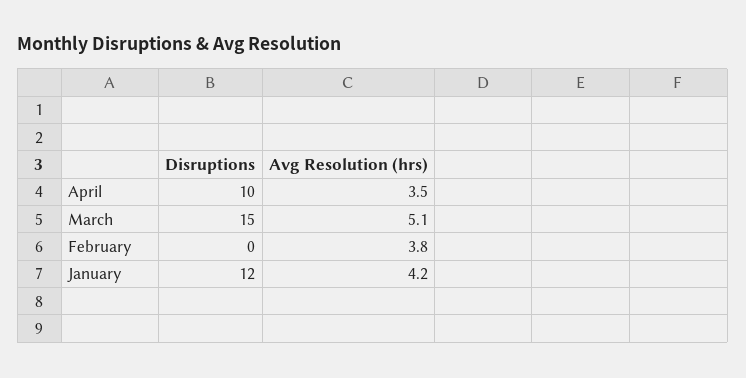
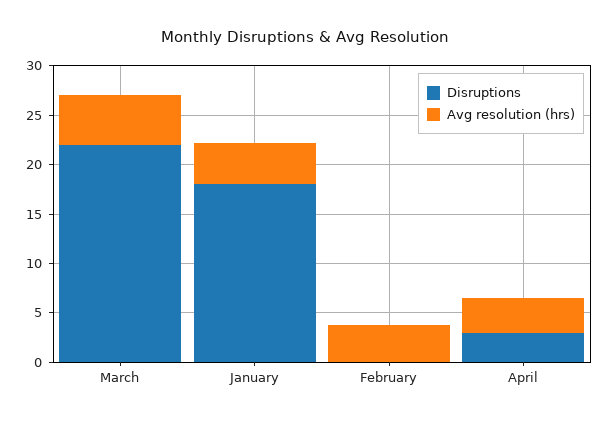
Disruptions, April: 10 -> 3
Disruptions, March: 15 -> 22
Disruptions, January: 12 -> 18

